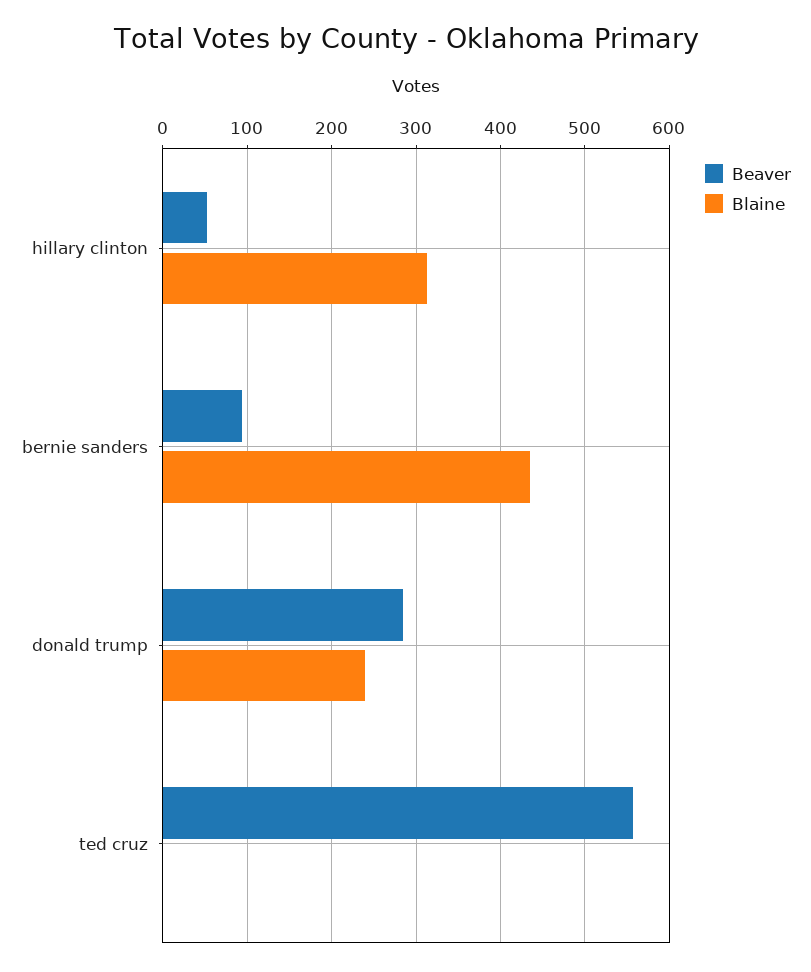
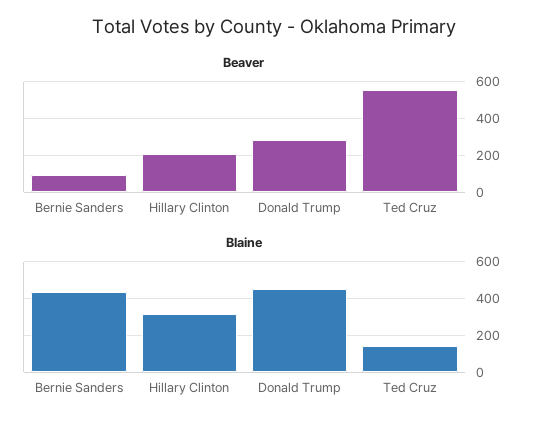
Beaver, hillary clinton: 50 -> 200
Blaine, donald trump: 240 -> 450
Blaine, ted cruz: 0 -> 150

